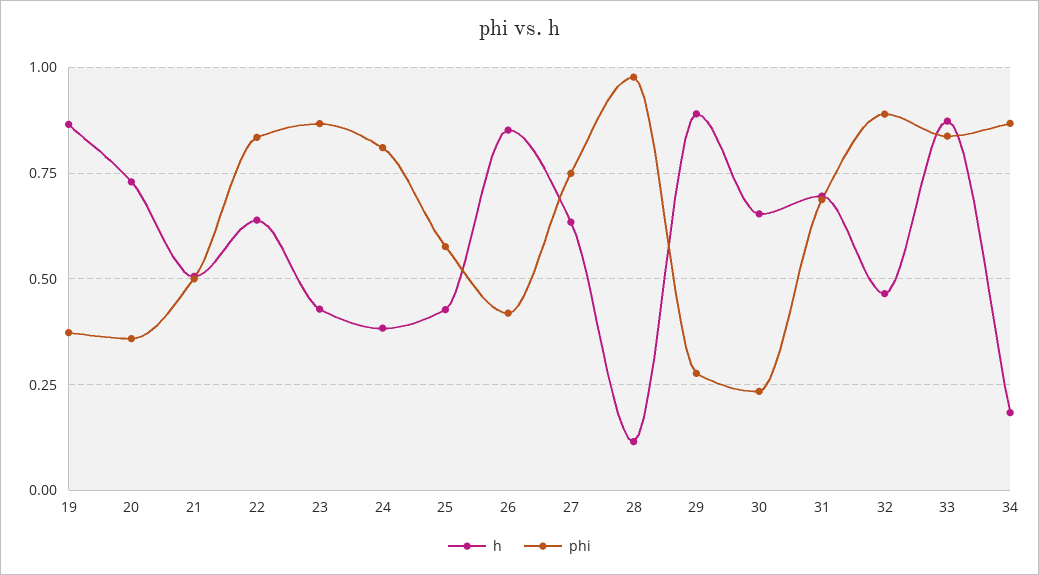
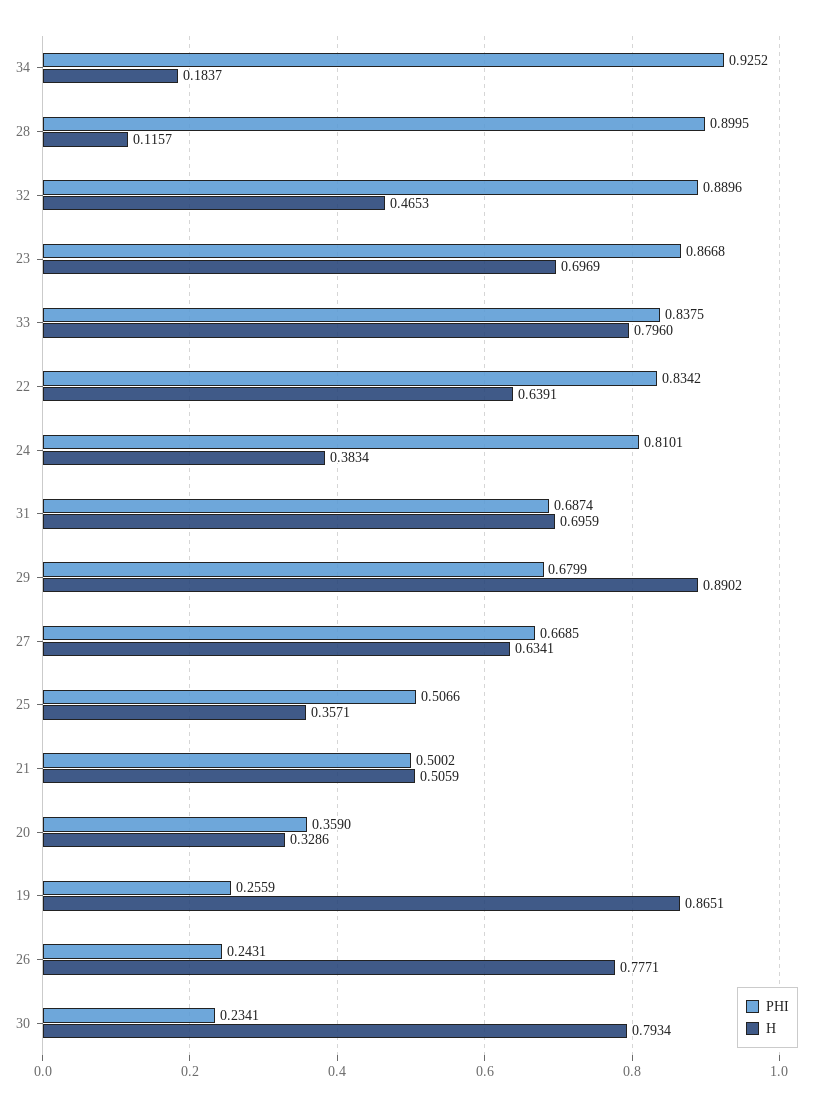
phi, 19: 0.375 -> 0.2559
h, 20: 0.725 -> 0.3286
h, 23: 0.425 -> 0.6969
h, 25: 0.425 -> 0.3571
phi, 25: 0.575 -> 0.5066
h, 26: 0.85 -> 0.7771
phi, 26: 0.425 -> 0.2431
phi, 27: 0.75 -> 0.6685
phi, 28: 0.975 -> 0.8995
phi, 29: 0.275 -> 0.6799
h, 30: 0.65 -> 0.7934
h, 33: 0.875 -> 0.796
phi, 34: 0.875 -> 0.9252

